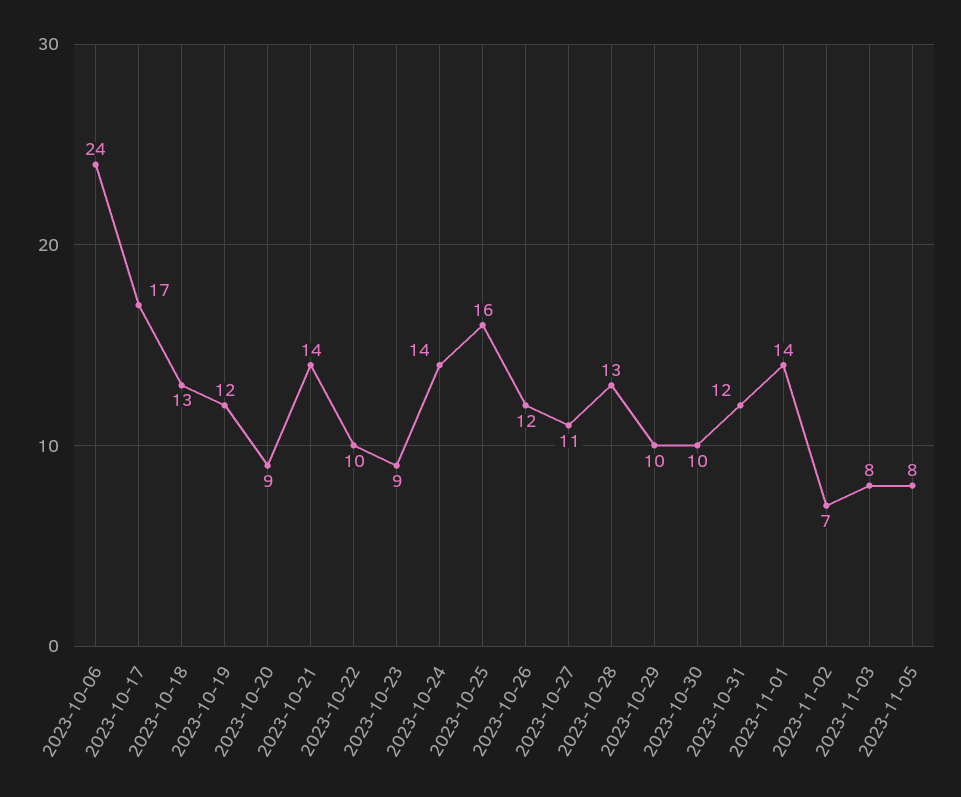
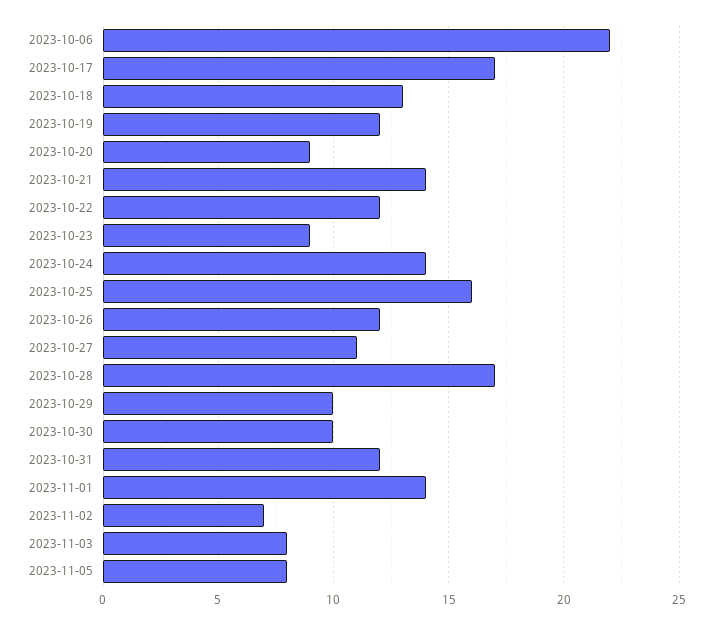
2023-10-06: 24 -> 22
2023-10-22: 10 -> 12
2023-10-28: 13 -> 17

